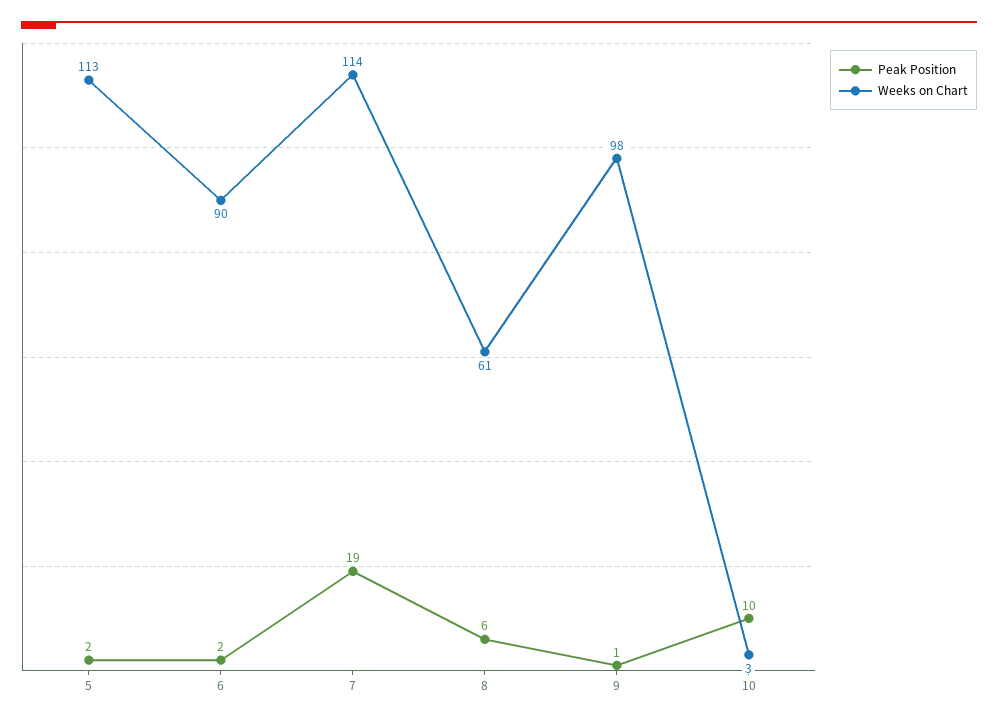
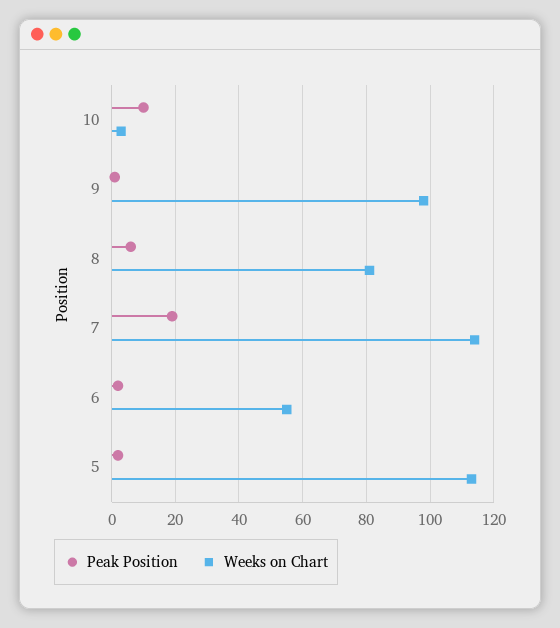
Weeks on Chart, 6: 90 -> 55
Weeks on Chart, 8: 61 -> 80

